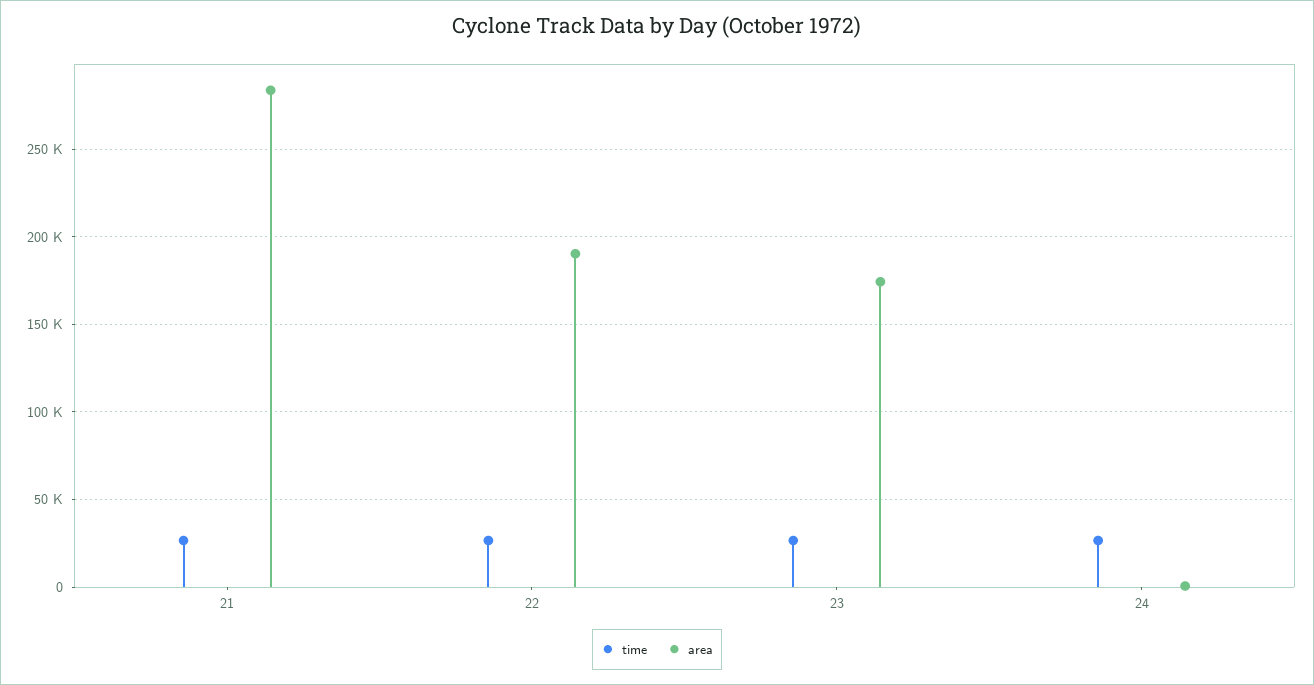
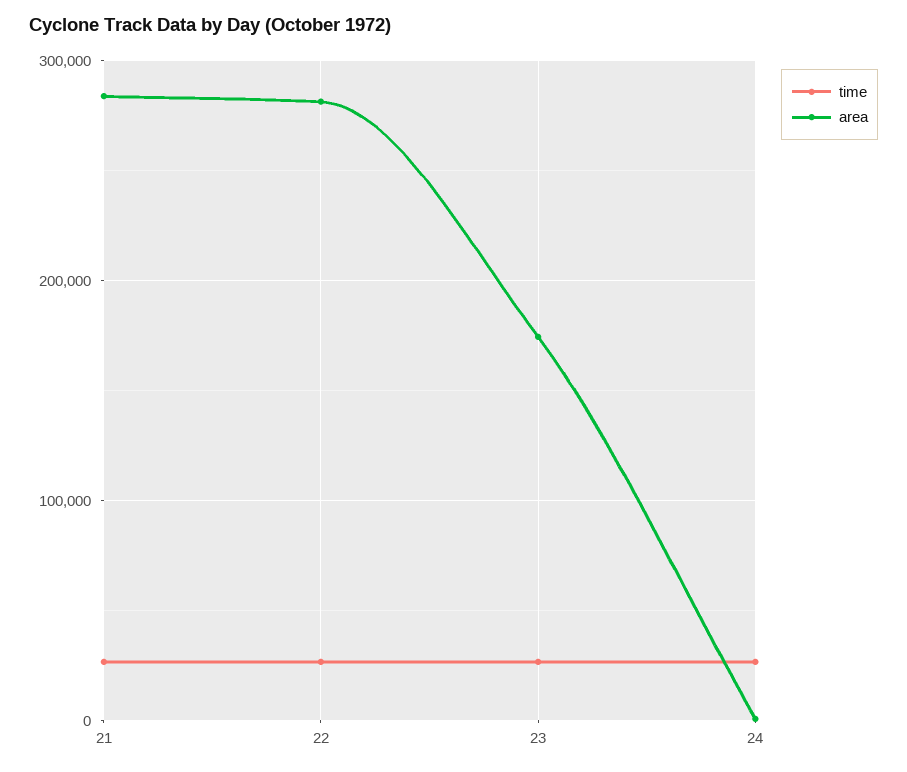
area, 22: 190000 -> 280000

